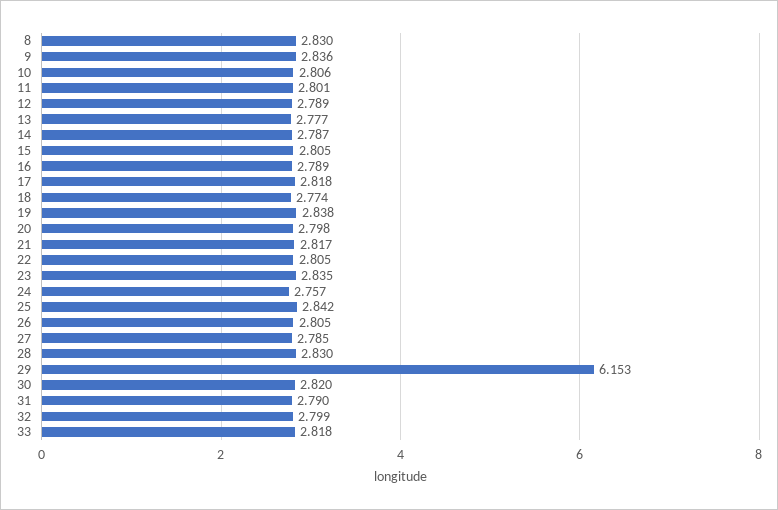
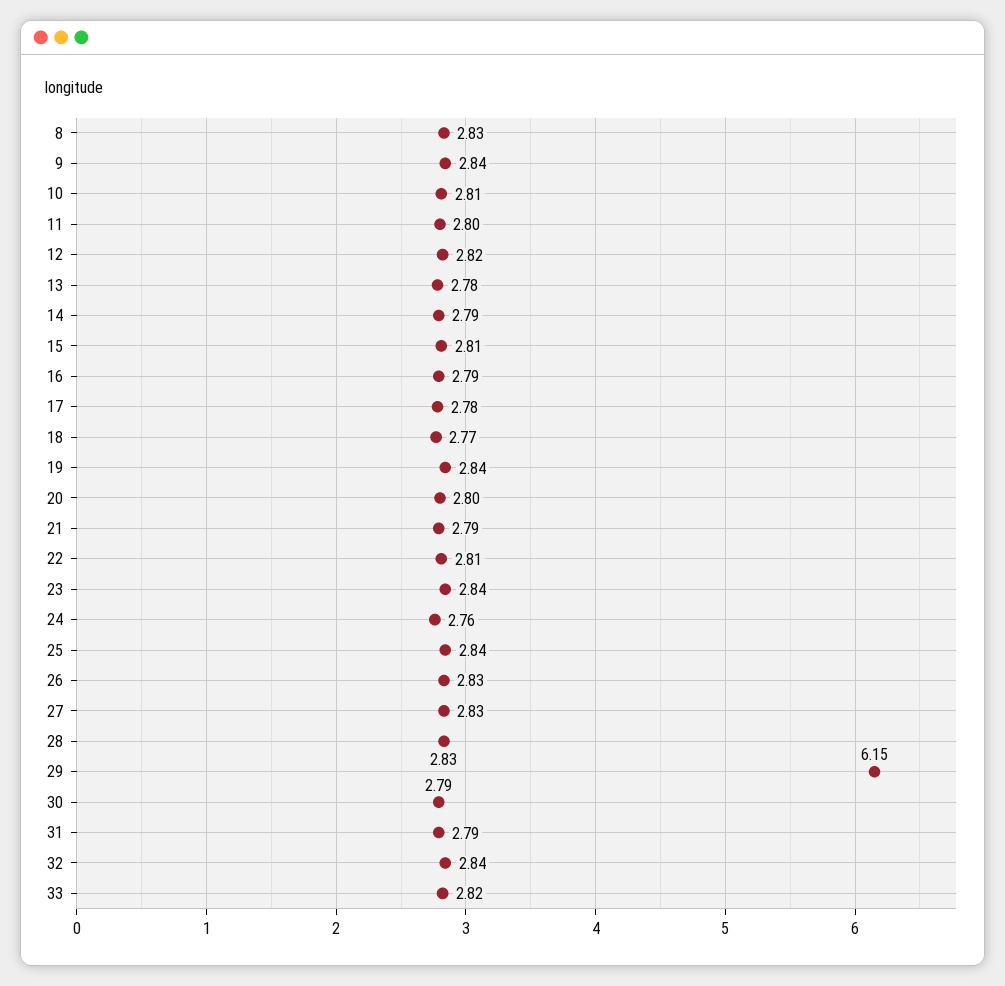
12: 2.789 -> 2.82
17: 2.818 -> 2.78
21: 2.817 -> 2.79
26: 2.805 -> 2.83
27: 2.785 -> 2.83
30: 2.82 -> 2.79
32: 2.799 -> 2.84

